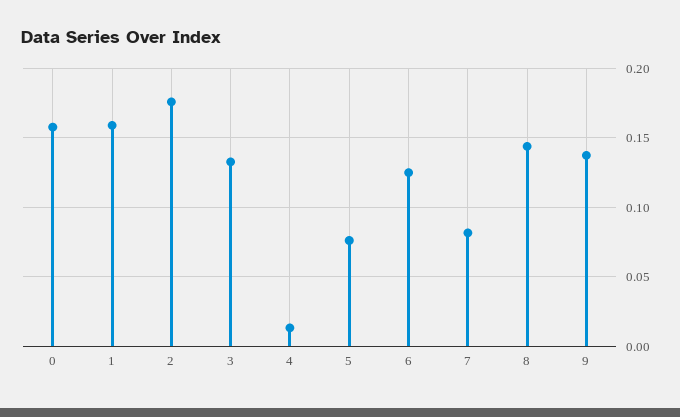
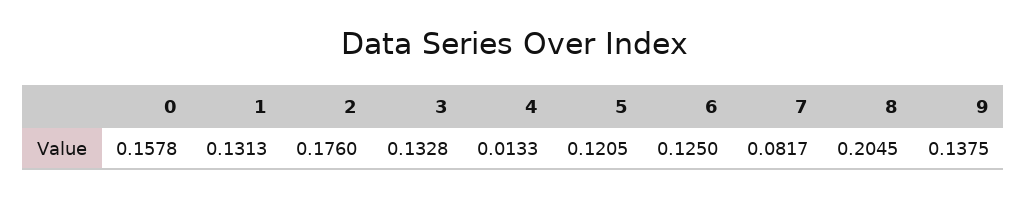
1: 0.16 -> 0.1313
5: 0.075 -> 0.1205
8: 0.145 -> 0.2045

